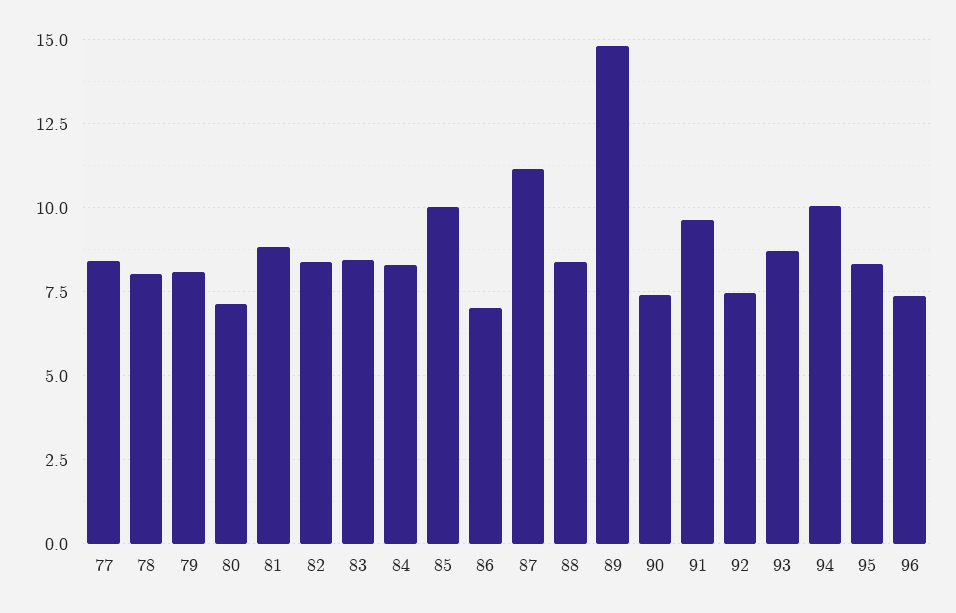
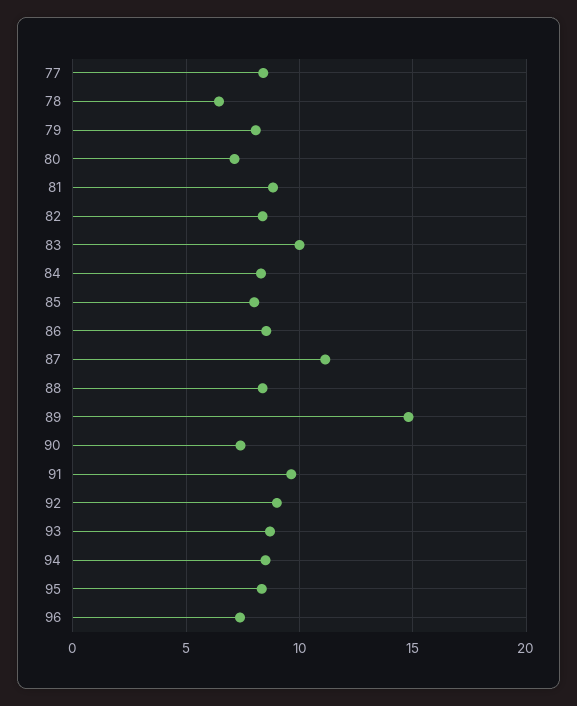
78: 8 -> 6.5
83: 8.5 -> 10
85: 10 -> 8
86: 7 -> 8.5
92: 7.5 -> 9
94: 10 -> 8.5

